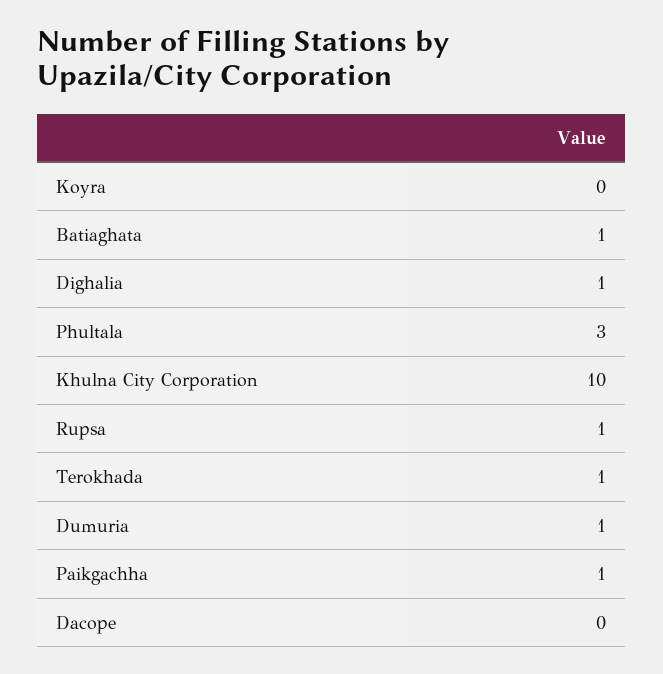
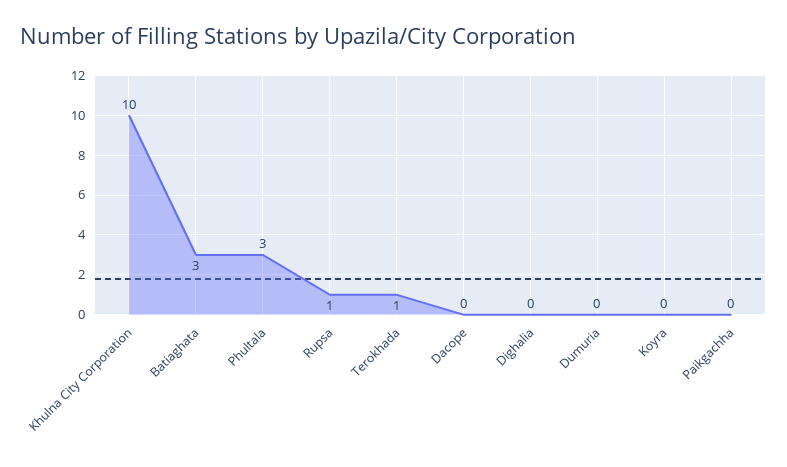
Batiaghata: 1 -> 3
Dighalia: 1 -> 0
Dumuria: 1 -> 0
Paikgachha: 1 -> 0

